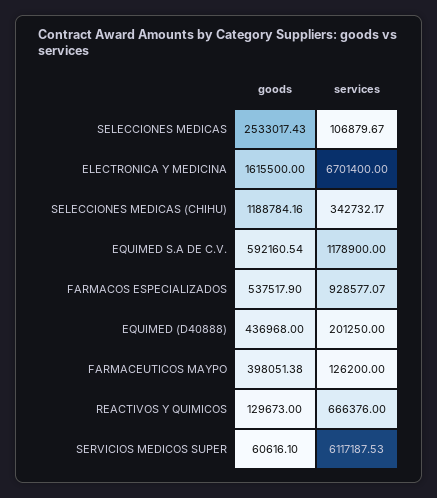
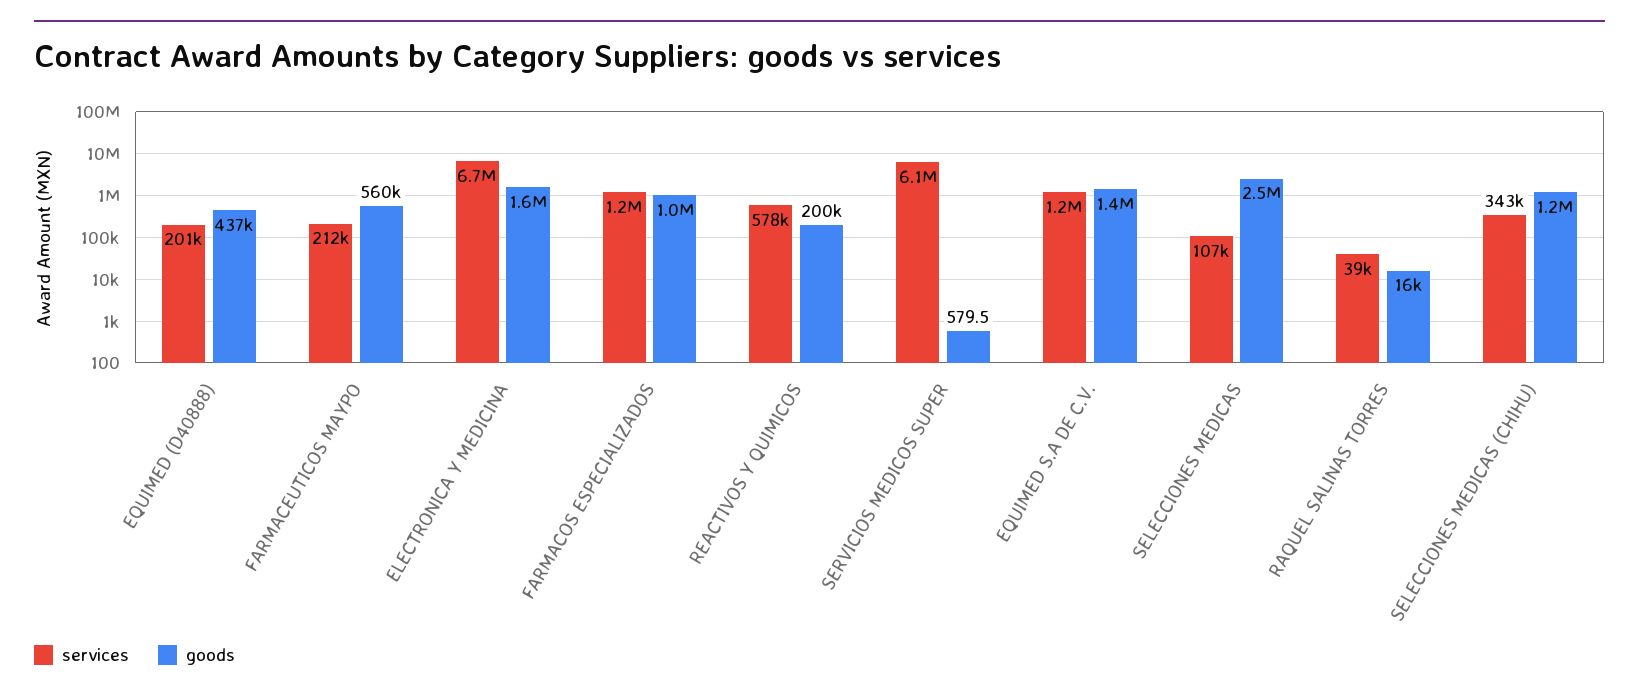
goods, EQUIMED S.A DE C.V.: 592160.54 -> 1400000
goods, FARMACOS ESPECIALIZADOS: 537517.9 -> 1000000
services, FARMACOS ESPECIALIZADOS: 928577.07 -> 1200000
goods, FARMACEUTICOS MAYPO: 398051.38 -> 560000
services, FARMACEUTICOS MAYPO: 126200 -> 212000
goods, REACTIVOS Y QUIMICOS: 129673 -> 200000
services, REACTIVOS Y QUIMICOS: 666376 -> 578000
goods, SERVICIOS MEDICOS SUPER: 60616.1 -> 579.5
services, RAQUEL SALINAS TORRES: none -> 39000
goods, RAQUEL SALINAS TORRES: none -> 16000

